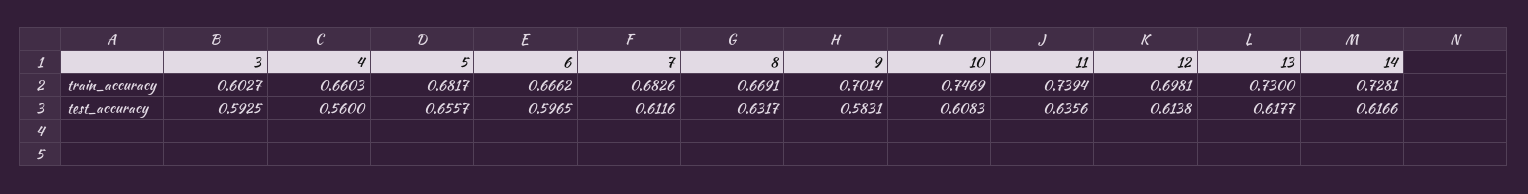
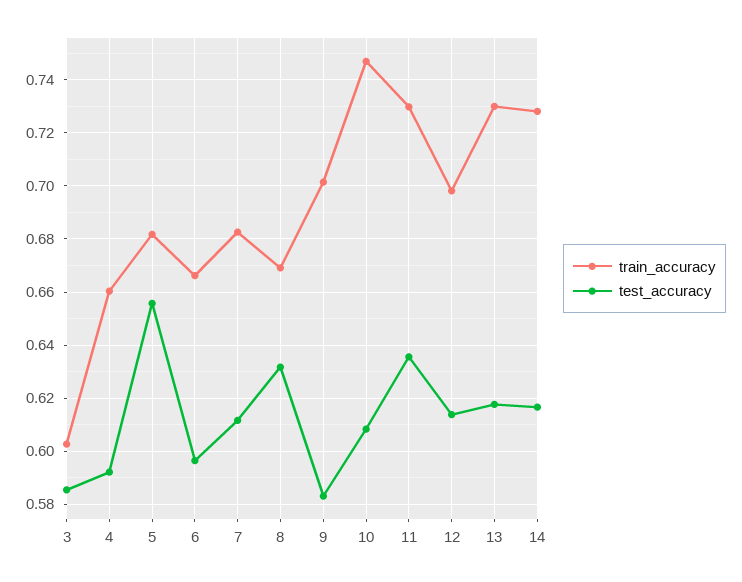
train_accuracy, 11: 0.7394 -> 0.73
test_accuracy, 3: 0.5925 -> 0.585
test_accuracy, 4: 0.56 -> 0.5925

